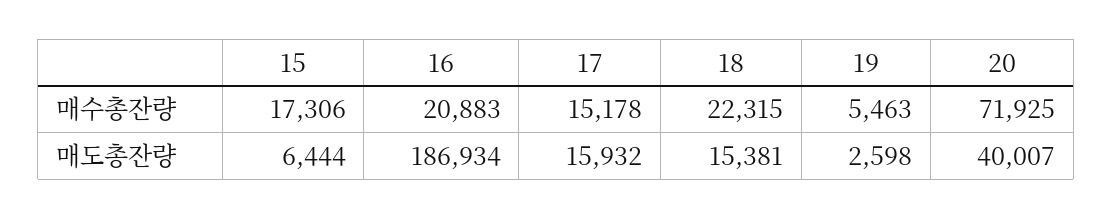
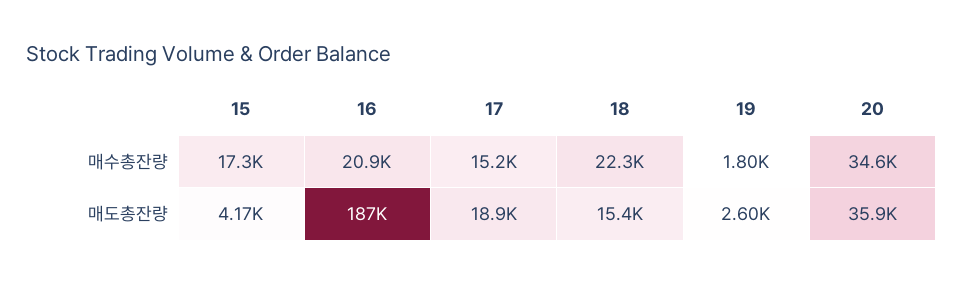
19, 매수총잔량: 5463 -> 1800
20, 매수총잔량: 71925 -> 34600
15, 매도총잔량: 6444 -> 4170
17, 매도총잔량: 15932 -> 18900
20, 매도총잔량: 40007 -> 35900

